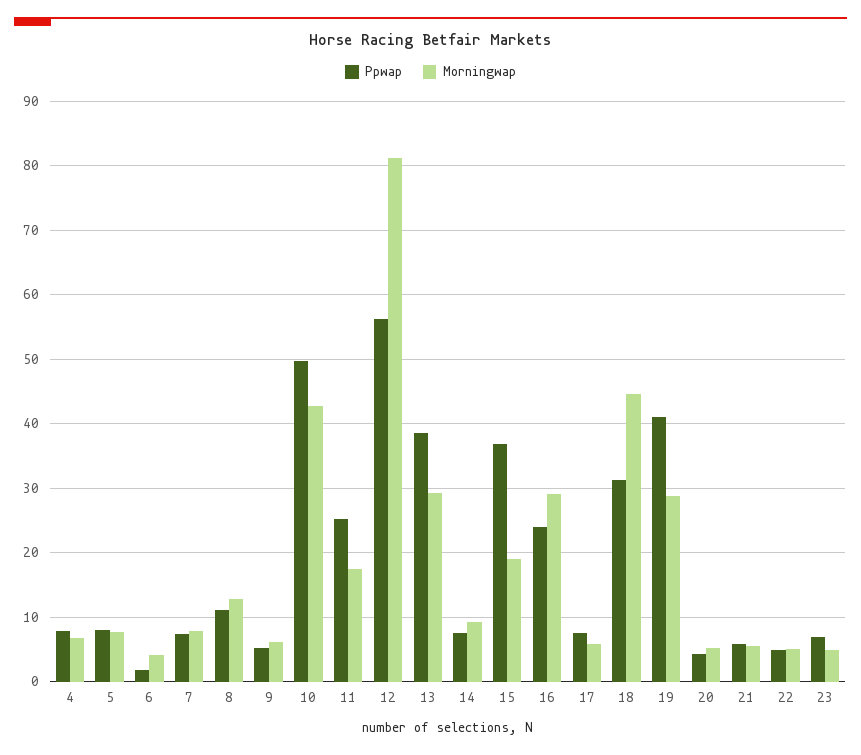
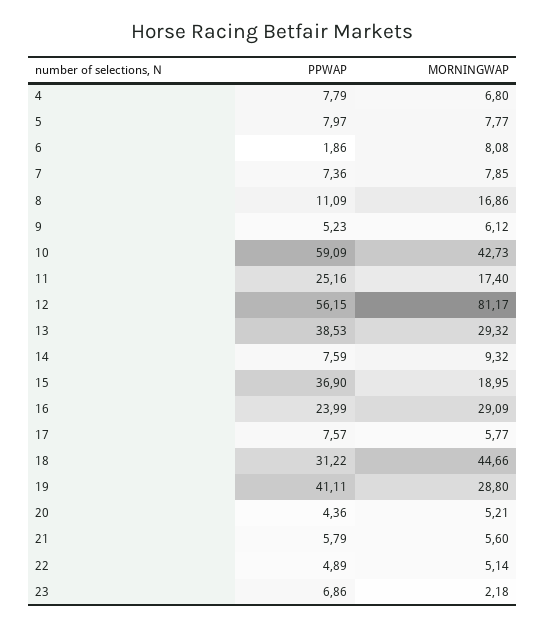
Morningwap, 6: 4 -> 8.08
Morningwap, 8: 13 -> 16.86
Ppwap, 10: 50 -> 59.09
Morningwap, 23: 5 -> 2.18

